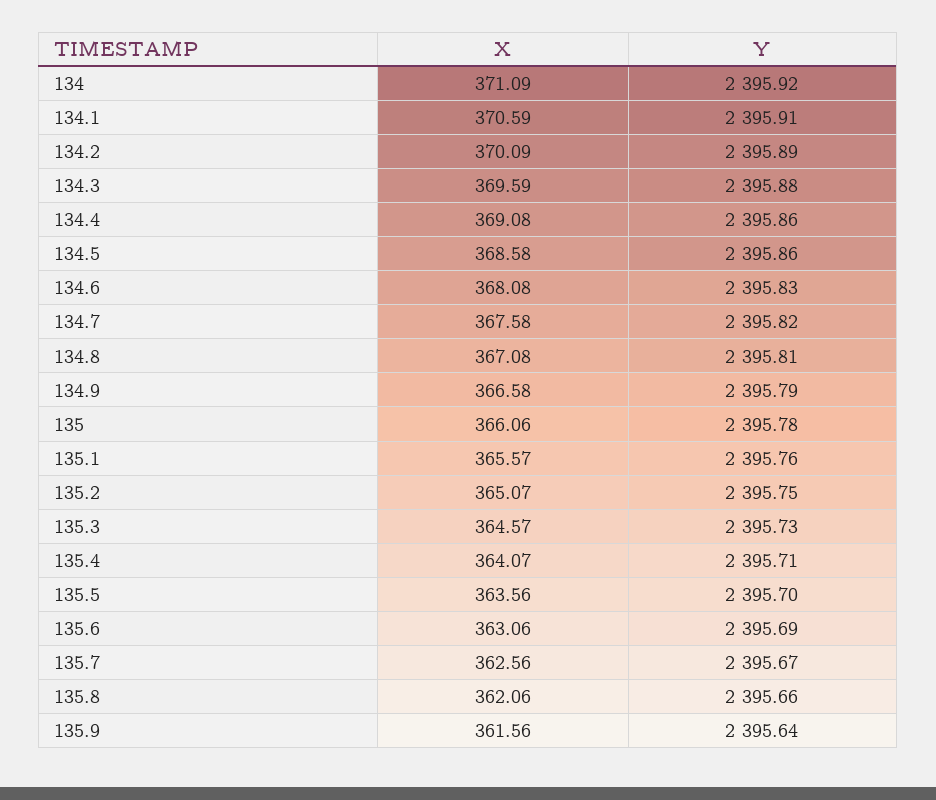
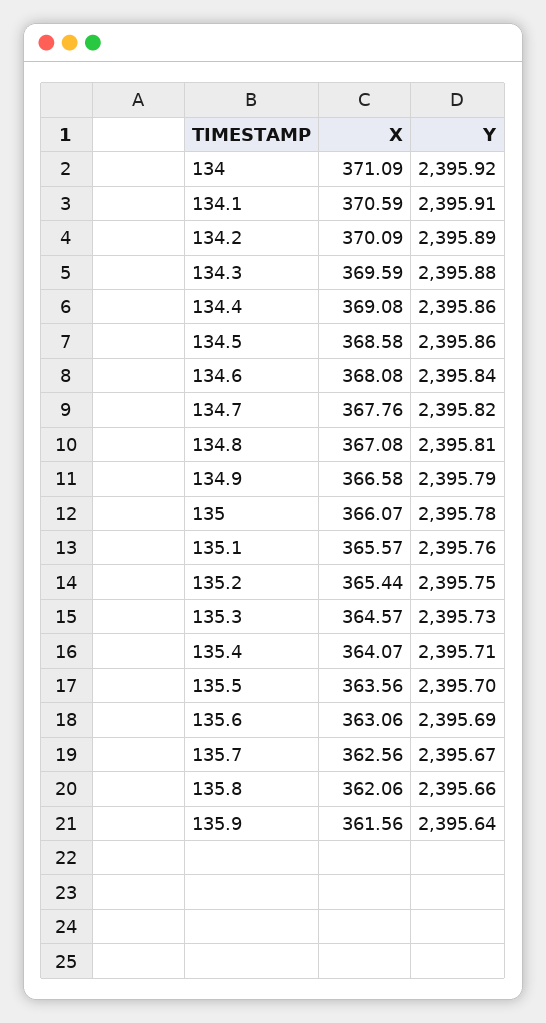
Y, 134.6: 2395.83 -> 2395.84
X, 134.7: 367.58 -> 367.76
X, 135: 366.06 -> 366.07
X, 135.2: 365.07 -> 365.44

